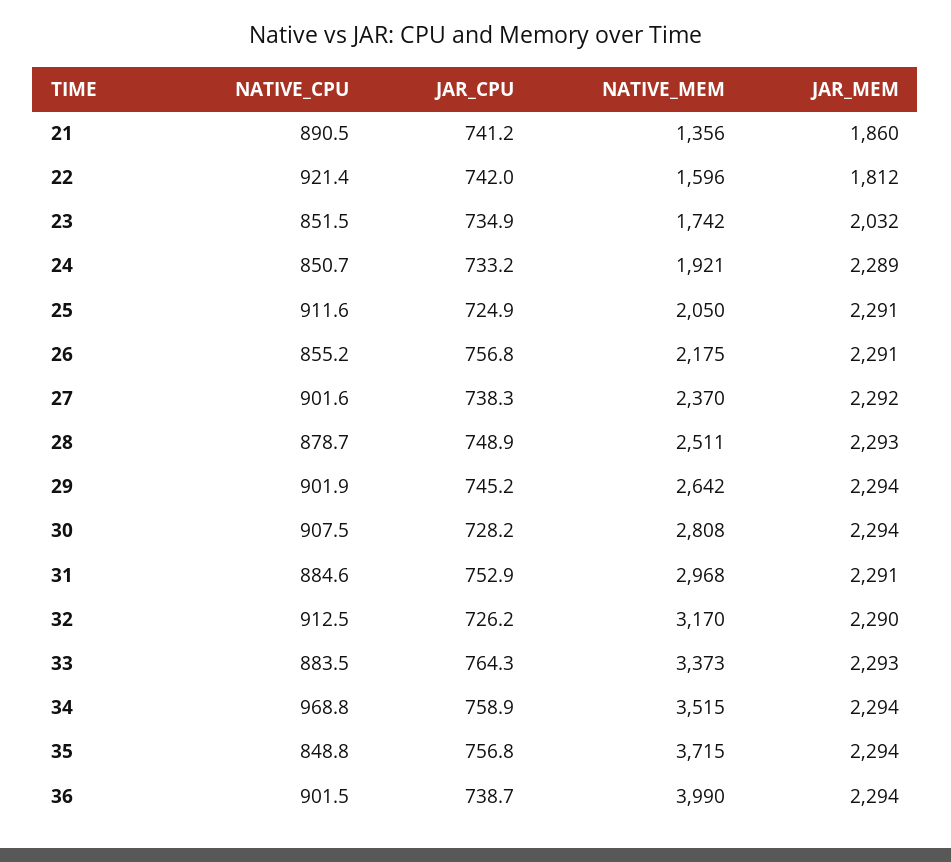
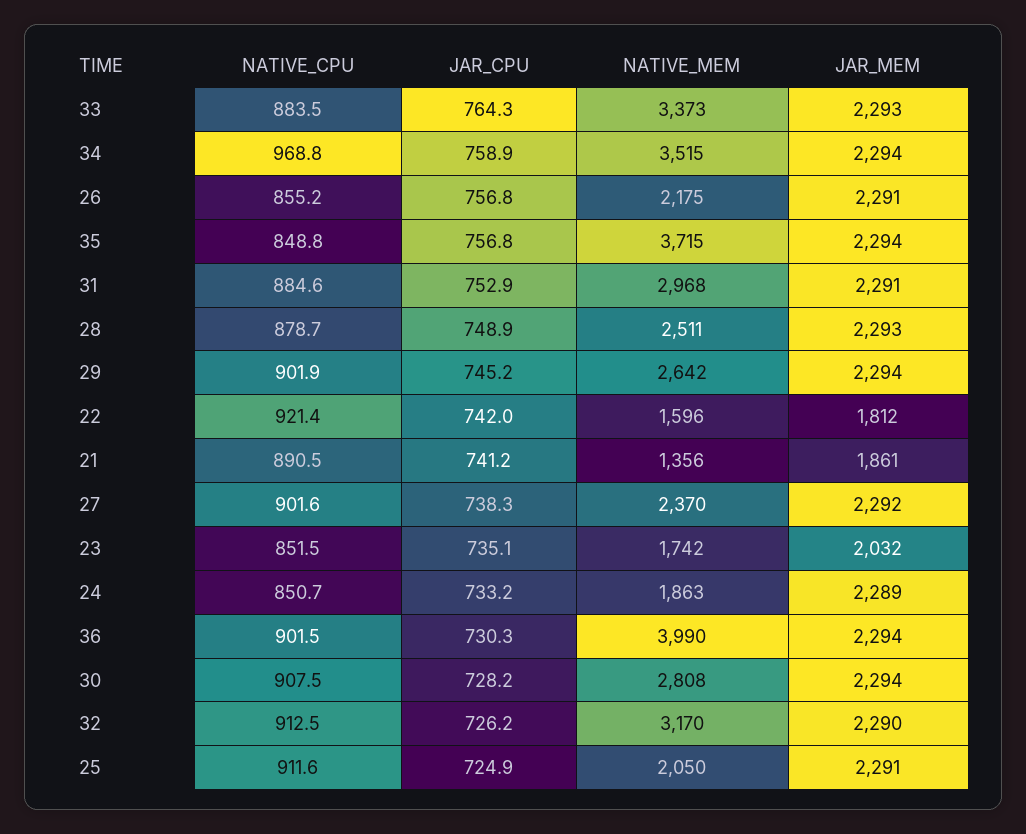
JAR_MEM, 21: 1860 -> 1861
JAR_CPU, 23: 734.9 -> 735.1
NATIVE_MEM, 24: 1921 -> 1863
JAR_CPU, 36: 738.7 -> 730.3

